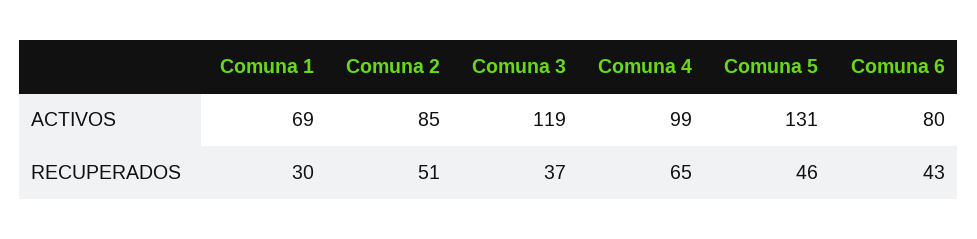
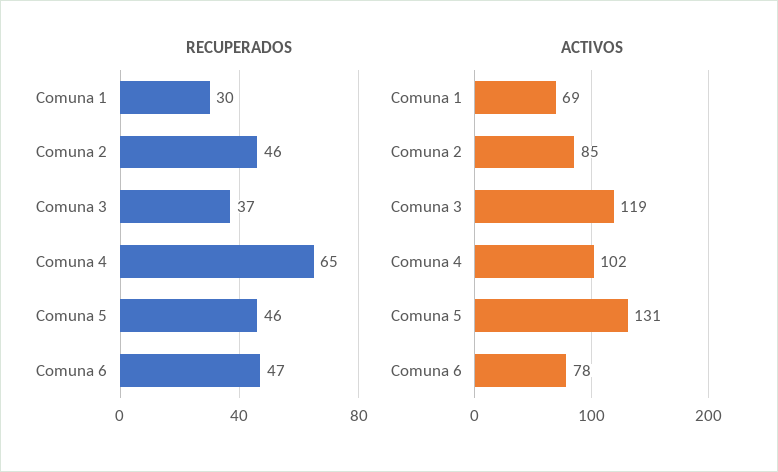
ACTIVOS, Comuna 4: 99 -> 102
ACTIVOS, Comuna 6: 80 -> 78
RECUPERADOS, Comuna 2: 51 -> 46
RECUPERADOS, Comuna 6: 43 -> 47

